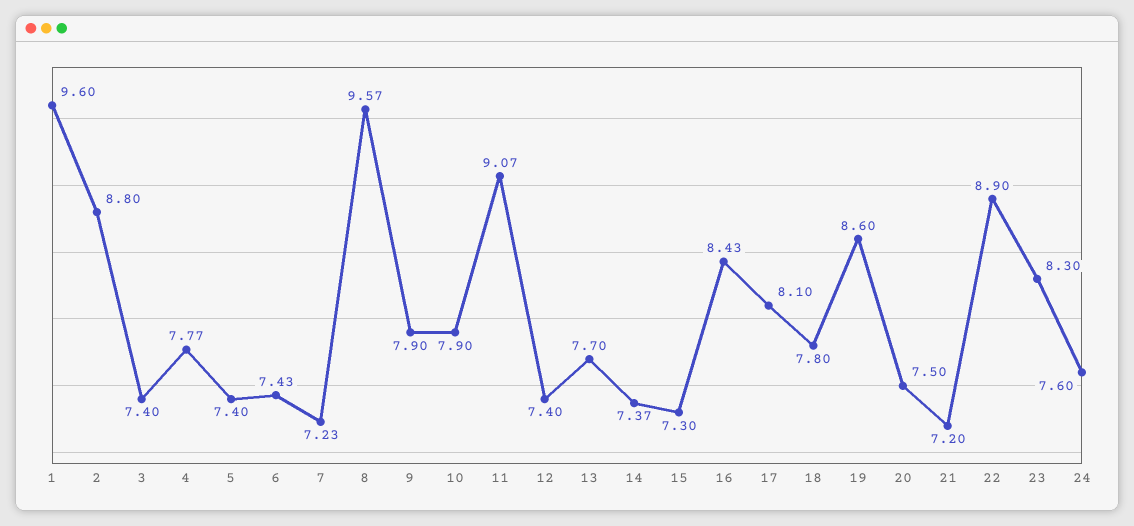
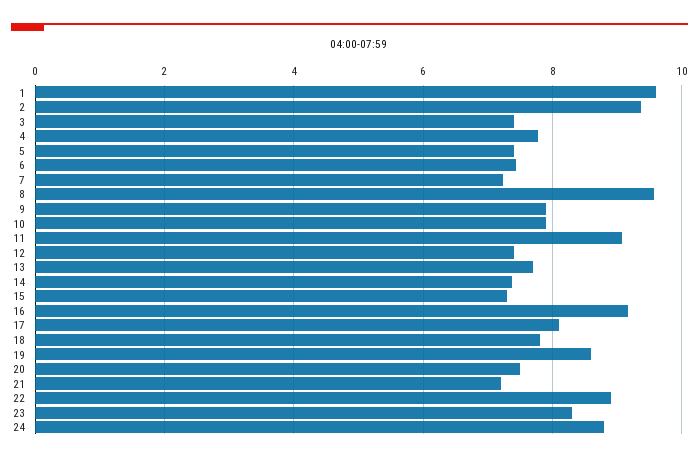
2: 8.8 -> 9.4
16: 8.43 -> 9.2
24: 7.6 -> 8.8

